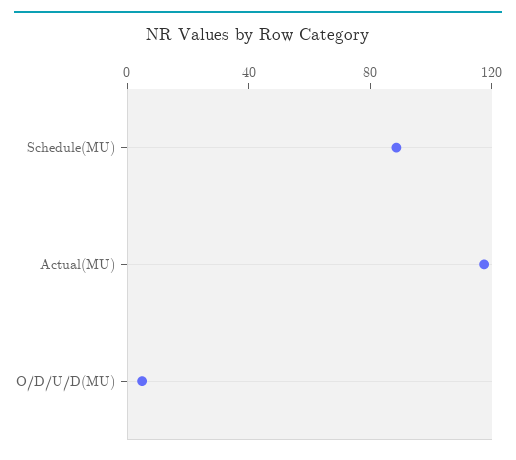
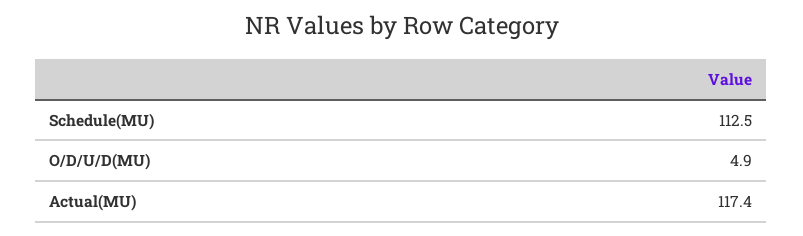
Schedule(MU): 90 -> 112.5

